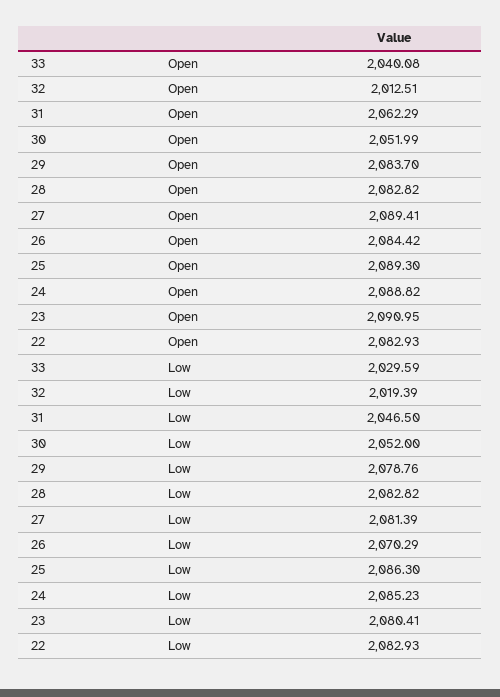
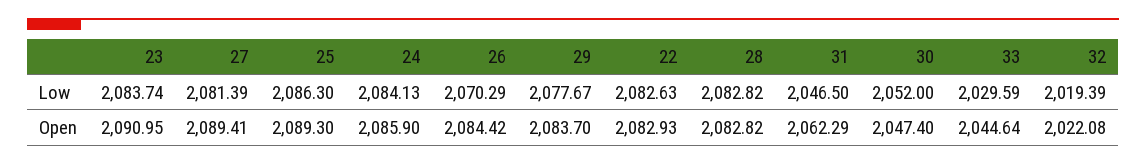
33, Open: 2040.08 -> 2044.64
32, Open: 2012.51 -> 2022.08
30, Open: 2051.99 -> 2047.4
24, Open: 2088.82 -> 2085.9
29, Low: 2078.76 -> 2077.67
24, Low: 2085.23 -> 2084.13
23, Low: 2080.41 -> 2083.74
22, Low: 2082.93 -> 2082.63

